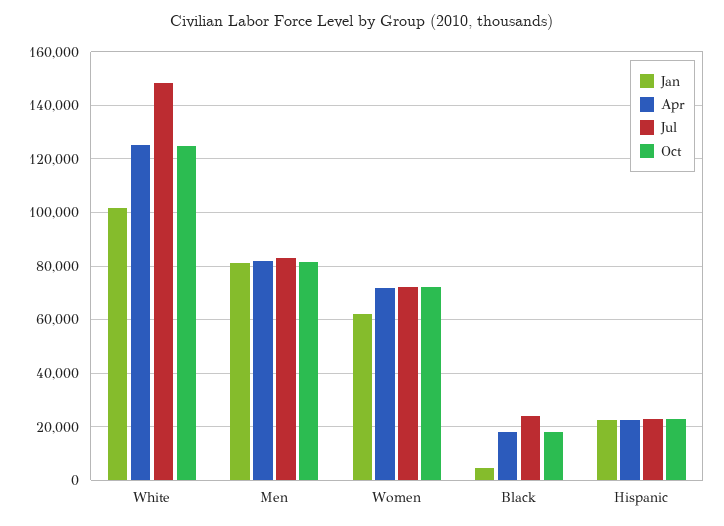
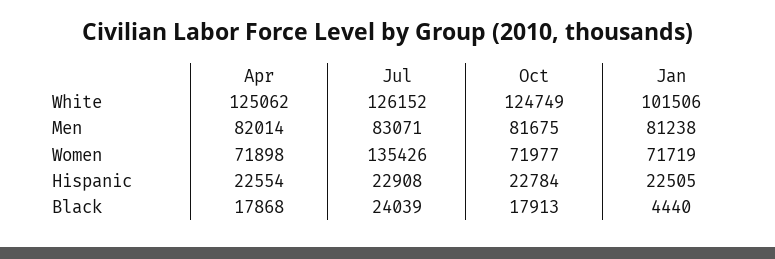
Jul, White: 147500 -> 126152
Jan, Women: 62500 -> 71719
Jul, Women: 72500 -> 135426

